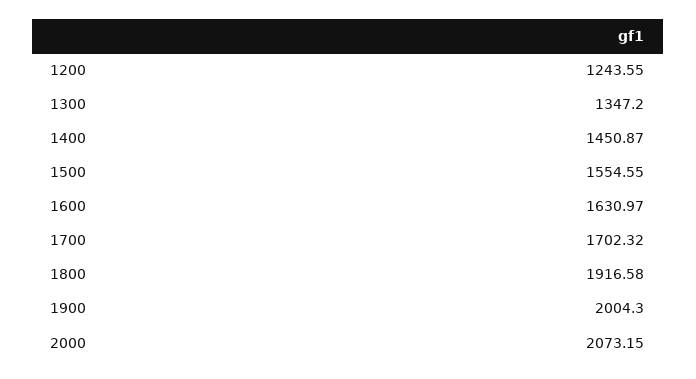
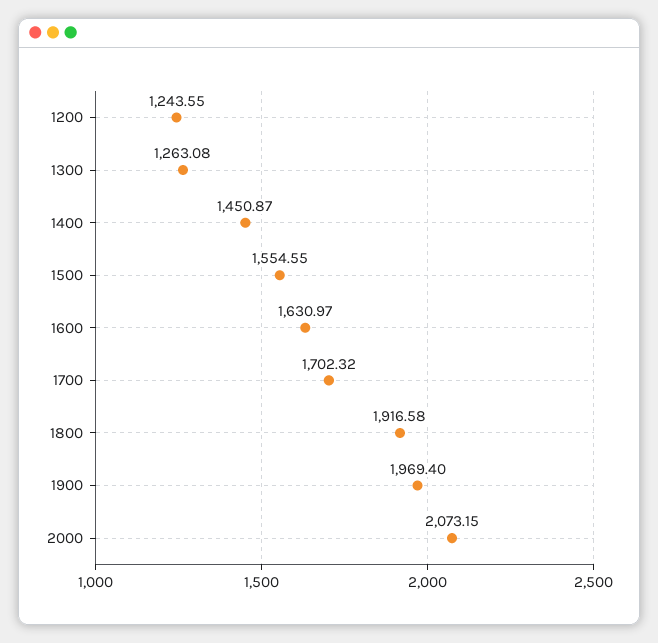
1300: 1347.2 -> 1263.08
1900: 2004.3 -> 1969.4

